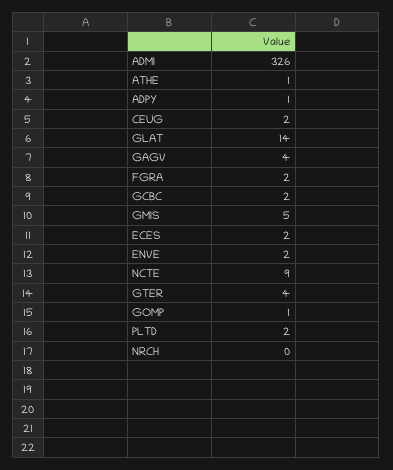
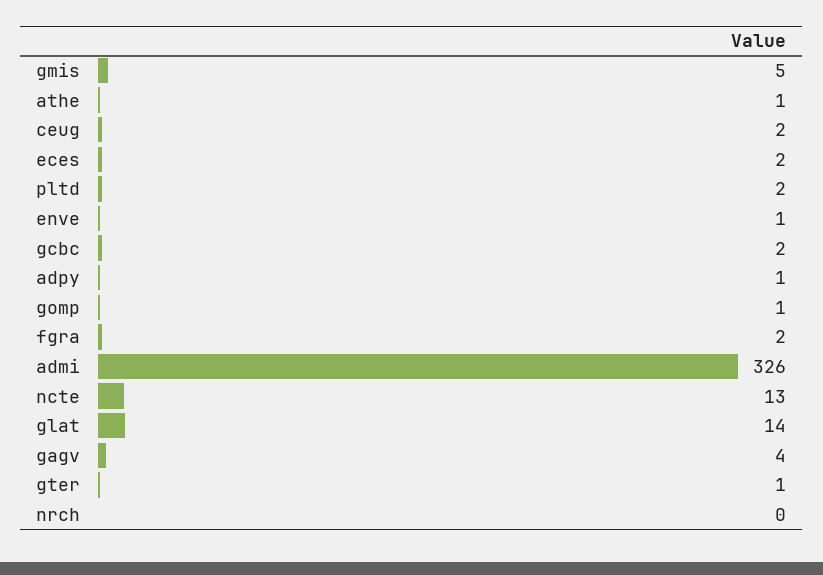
ENVE: 2 -> 1
NCTE: 9 -> 13
GTER: 4 -> 1

